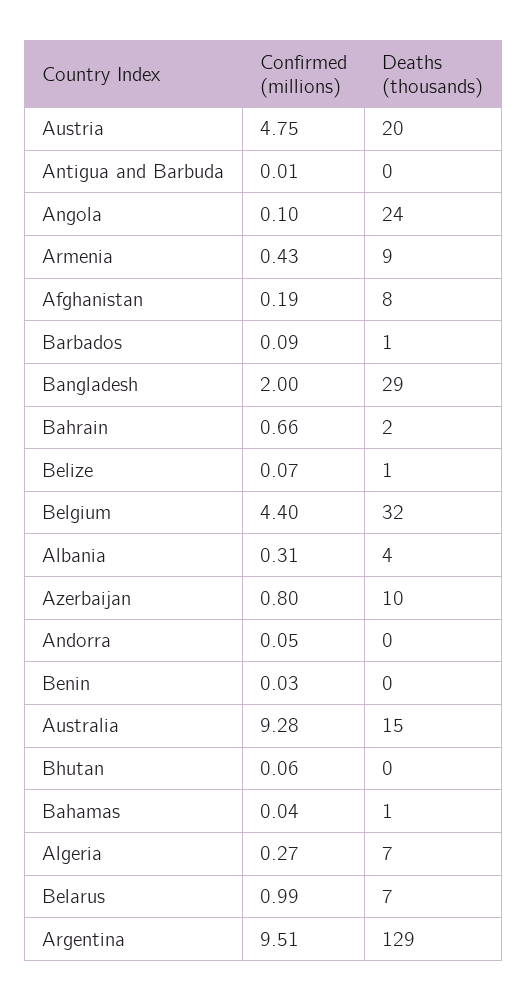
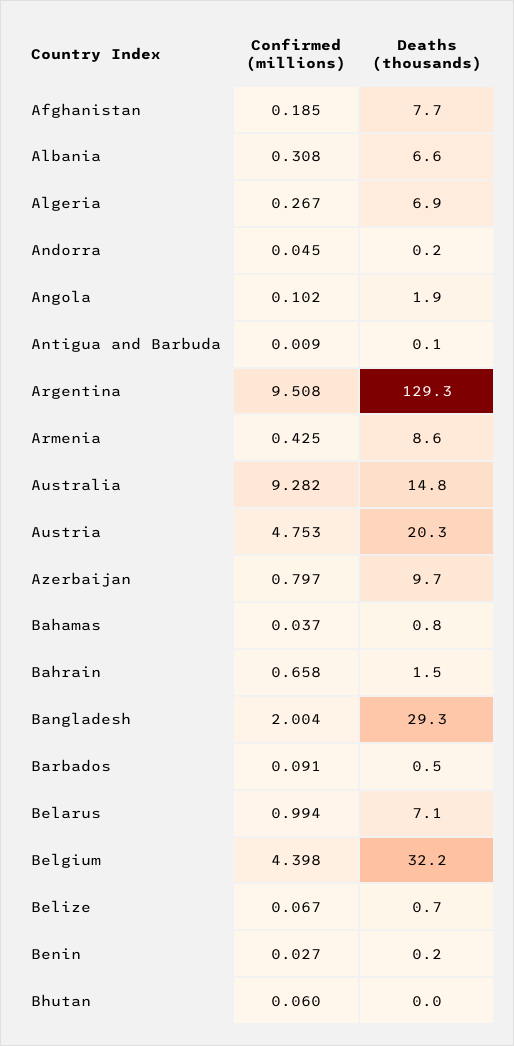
Deaths (thousands), Angola: 24 -> 1.9
Deaths (thousands), Albania: 4 -> 6.6

